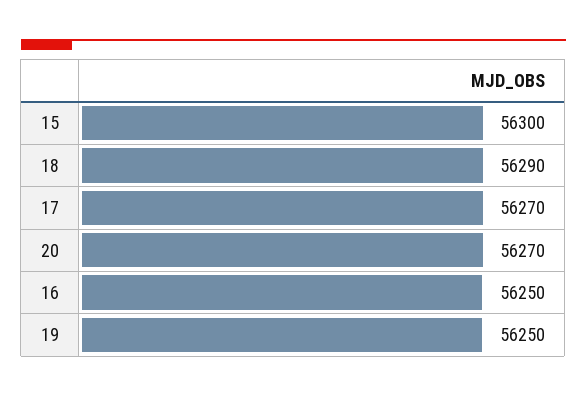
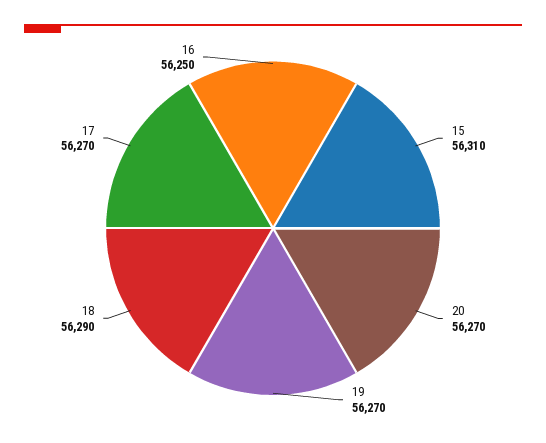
15: 56300 -> 56310
19: 56250 -> 56270

